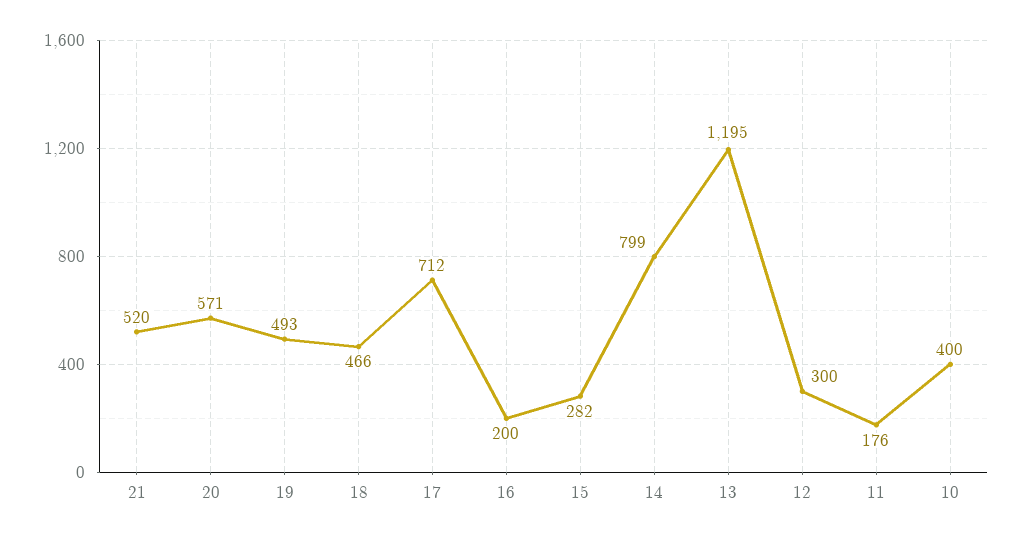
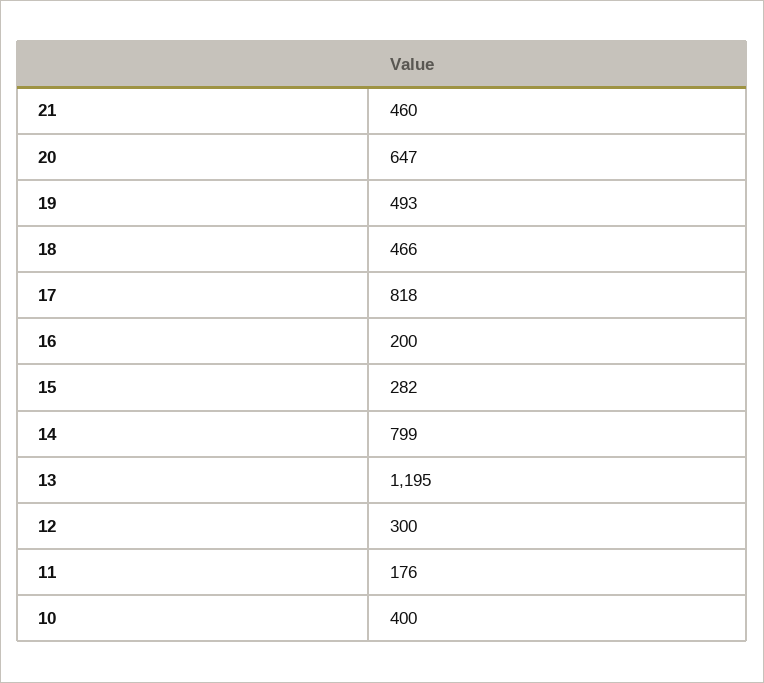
21: 520 -> 460
20: 571 -> 647
17: 712 -> 818

